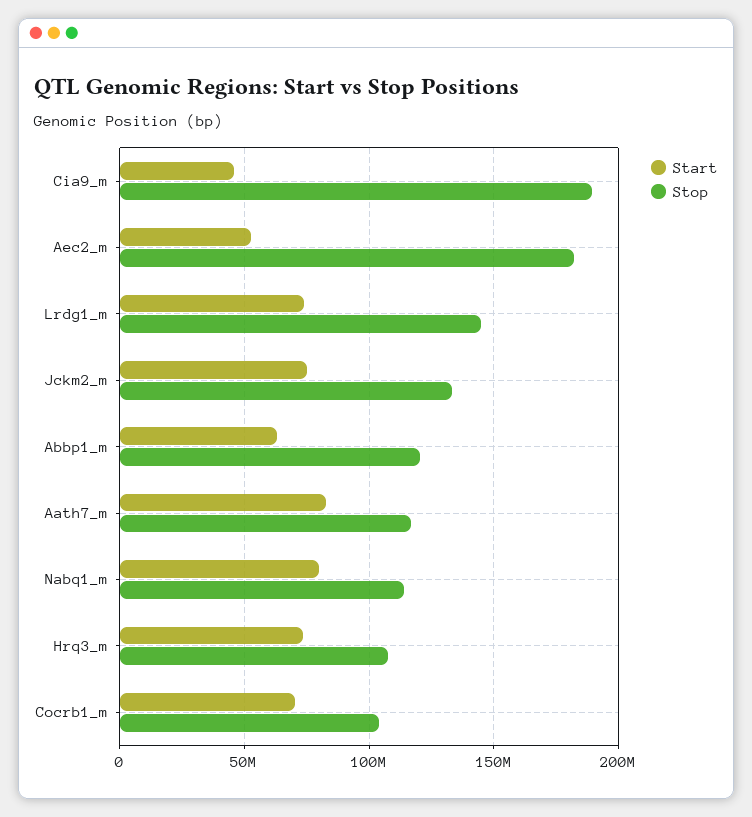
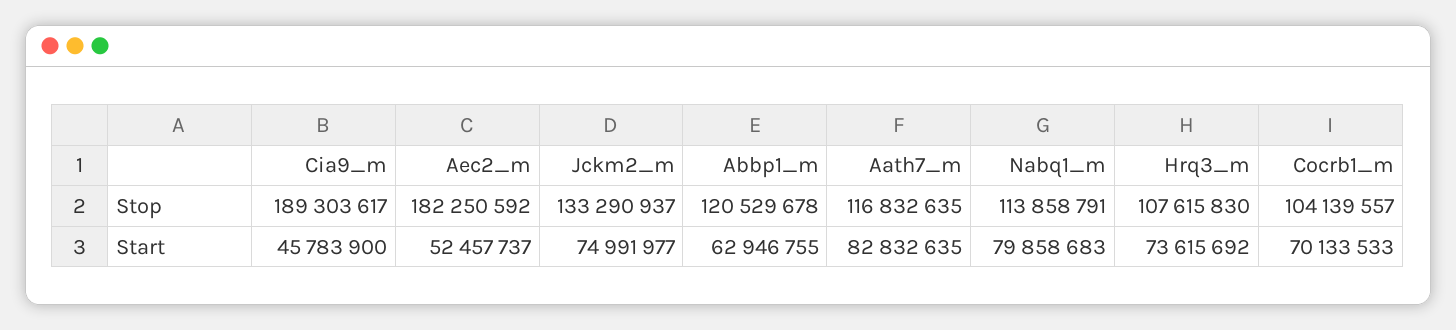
Start, Lrdg1_m: 75000000 -> none
Stop, Lrdg1_m: 145000000 -> none

